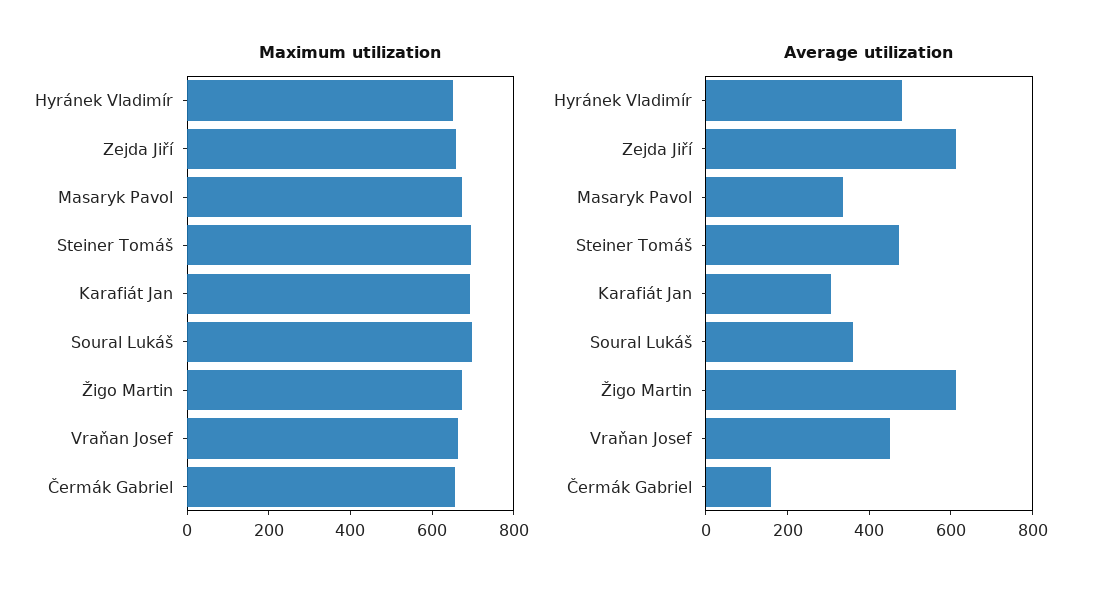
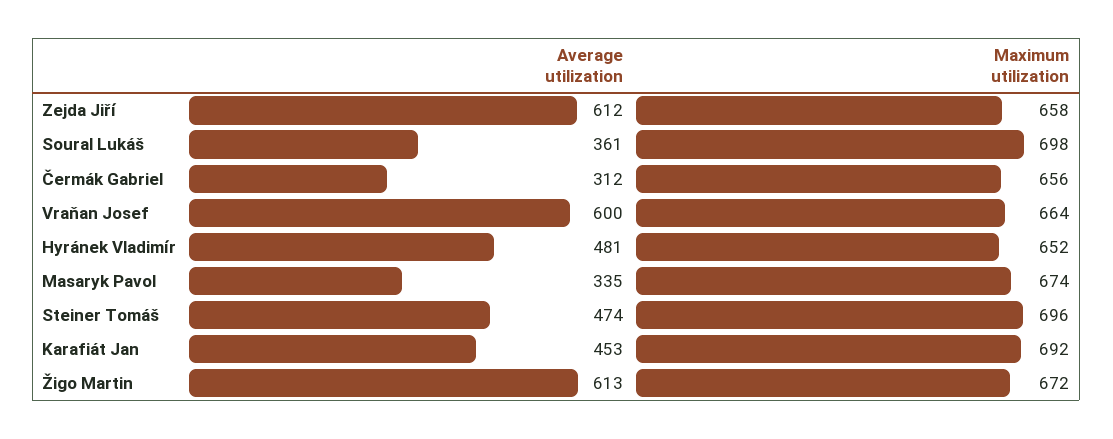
Average utilization, Karafiát Jan: 300 -> 453
Average utilization, Vraňan Josef: 450 -> 600
Average utilization, Čermák Gabriel: 150 -> 312

